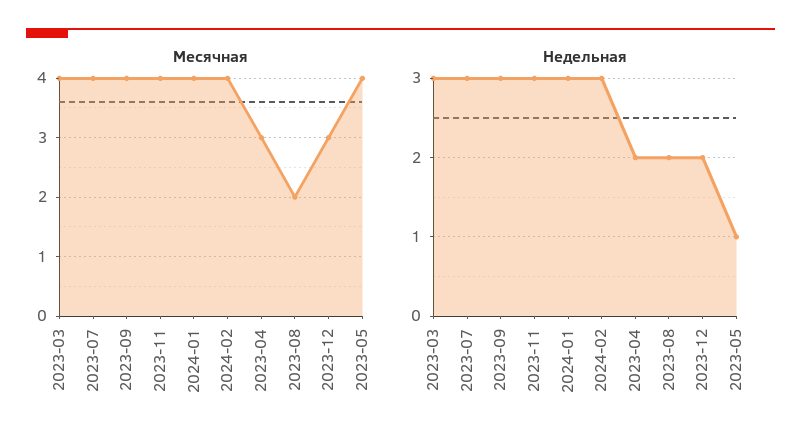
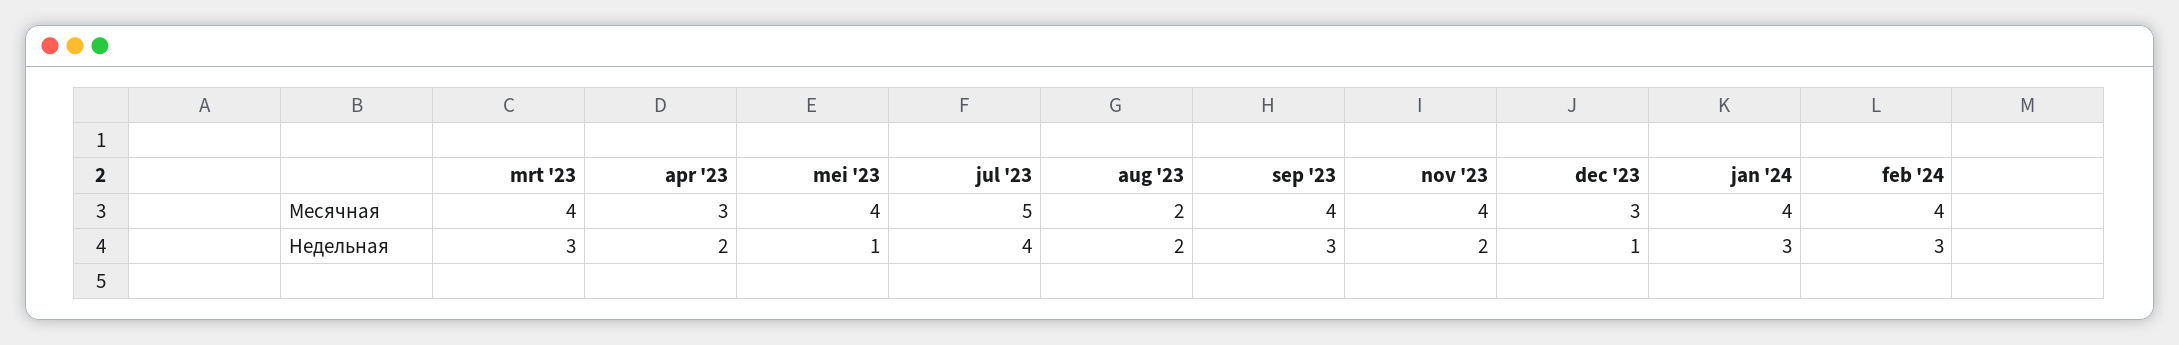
Месячная, 2023-07: 4 -> 5
Недельная, 2023-07: 3 -> 4
Недельная, 2023-11: 3 -> 2
Недельная, 2023-12: 2 -> 1

